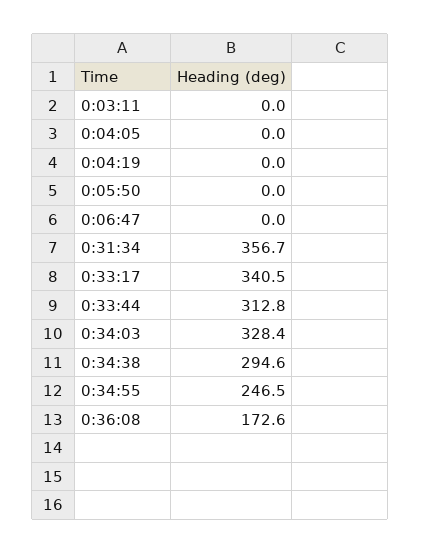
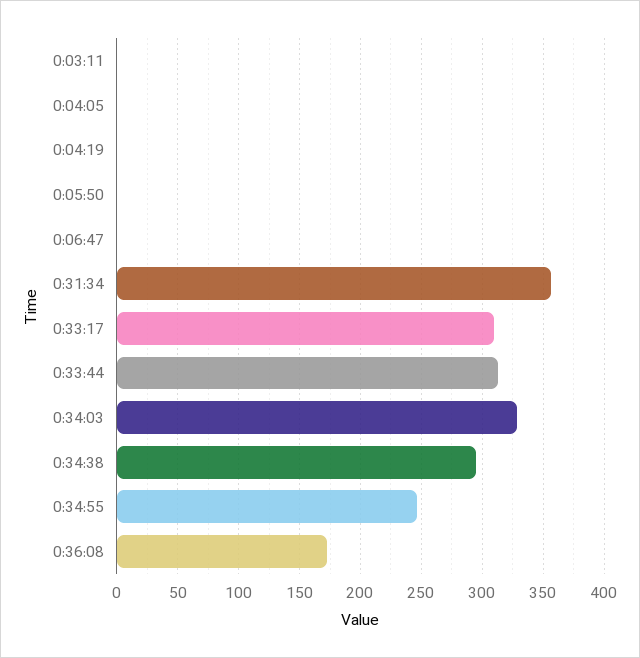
0:33:17: 340.5 -> 310

